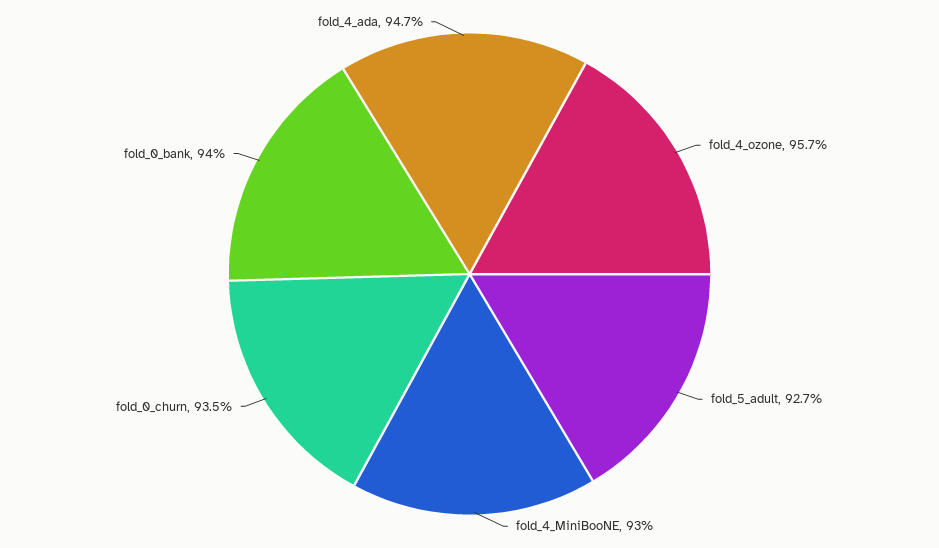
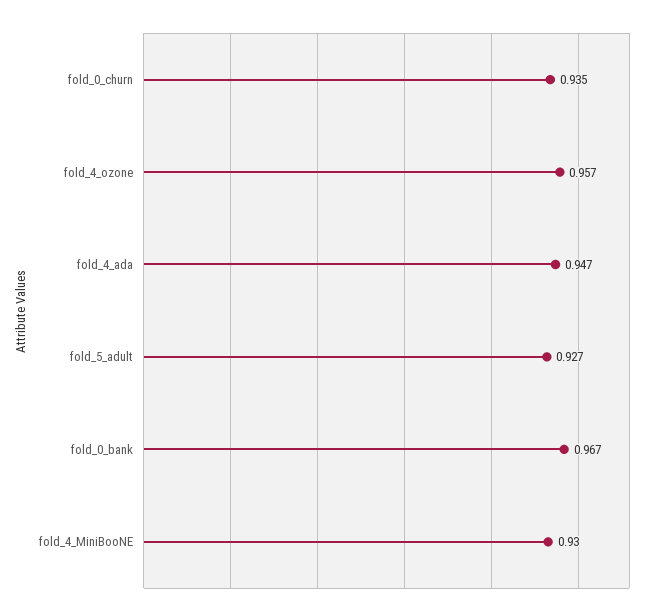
fold_0_bank: 0.94 -> 0.967

